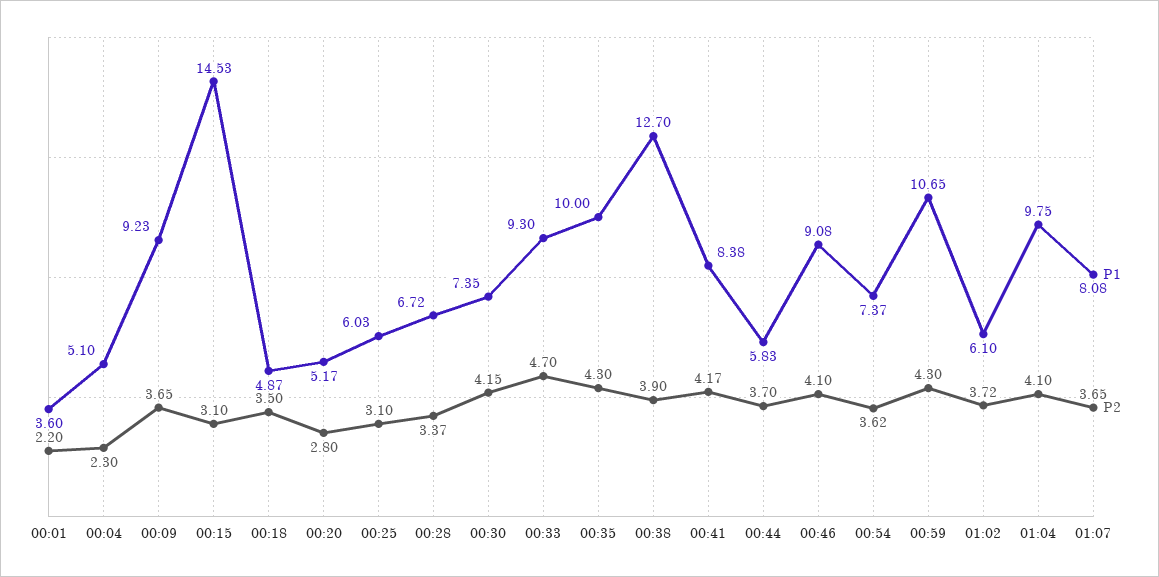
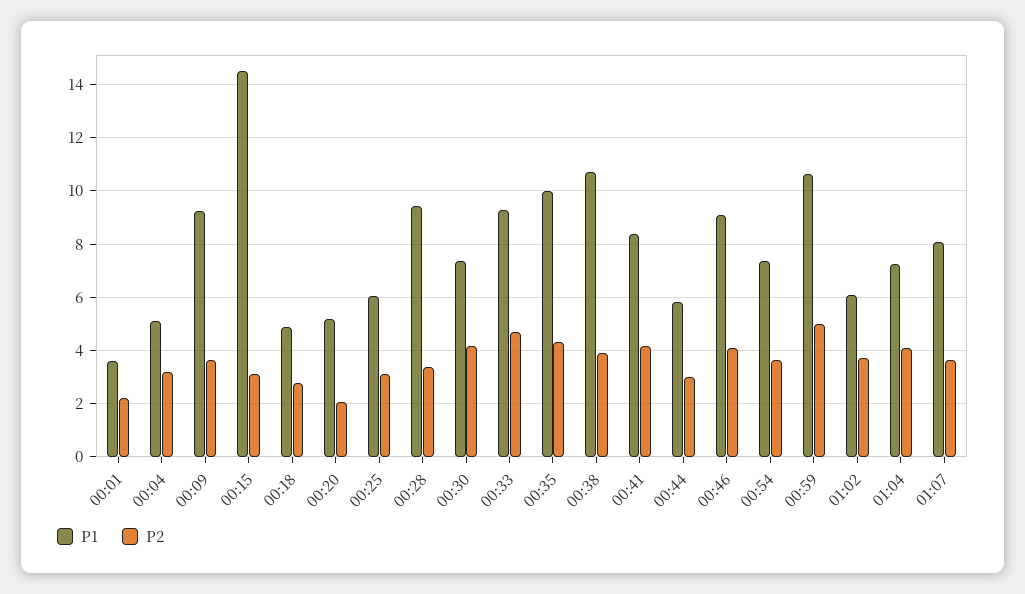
P2, 00:04: 2.3 -> 3.25
P2, 00:18: 3.5 -> 2.75
P2, 00:20: 2.8 -> 2
P1, 00:28: 6.72 -> 9.5
P1, 00:38: 12.7 -> 10.75
P2, 00:44: 3.7 -> 3
P2, 00:59: 4.3 -> 5
P1, 01:04: 9.75 -> 7.25

